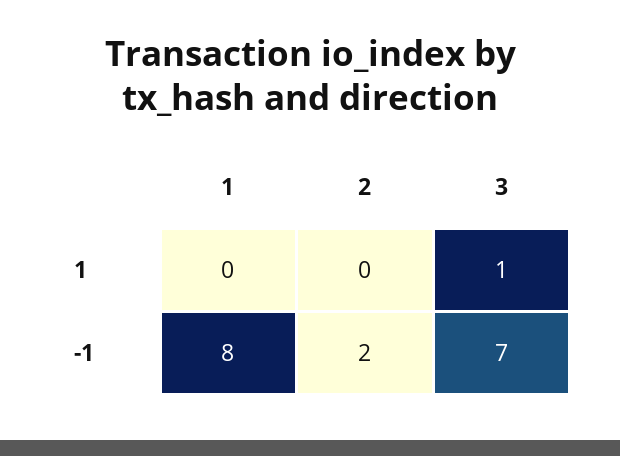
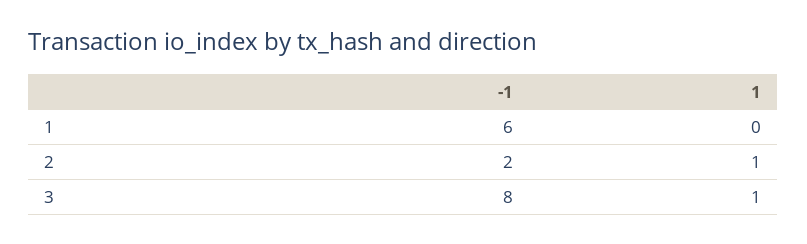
2, 1: 0 -> 1
1, -1: 8 -> 6
3, -1: 7 -> 8

